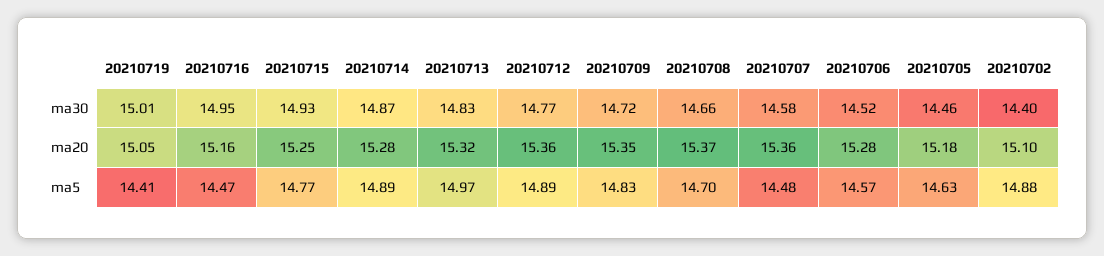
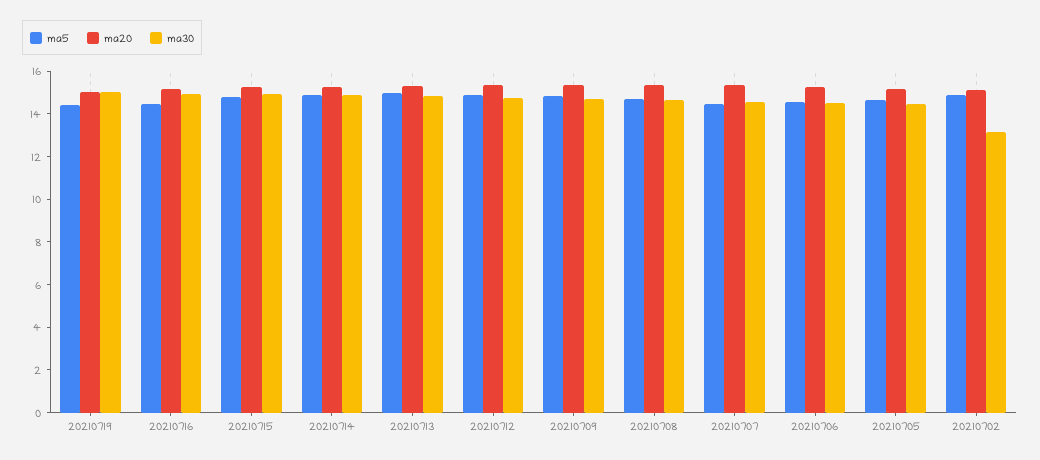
ma30, 20210702: 14.4 -> 13

